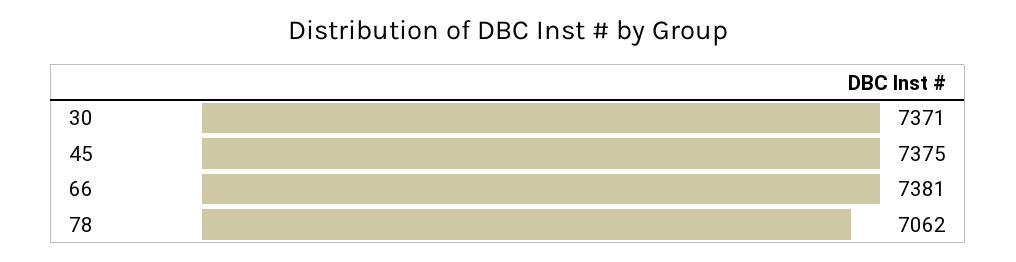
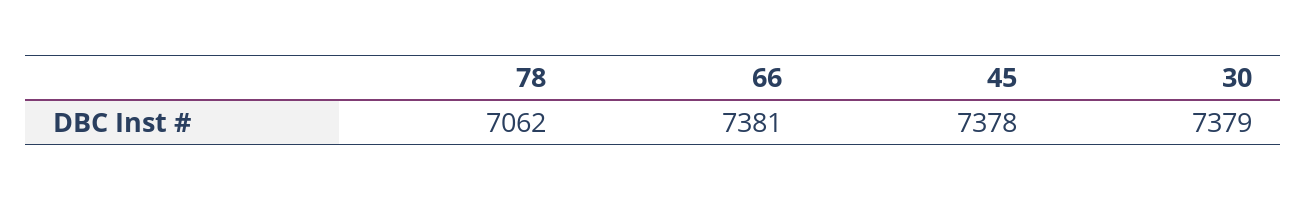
30: 7371 -> 7379
45: 7375 -> 7378

